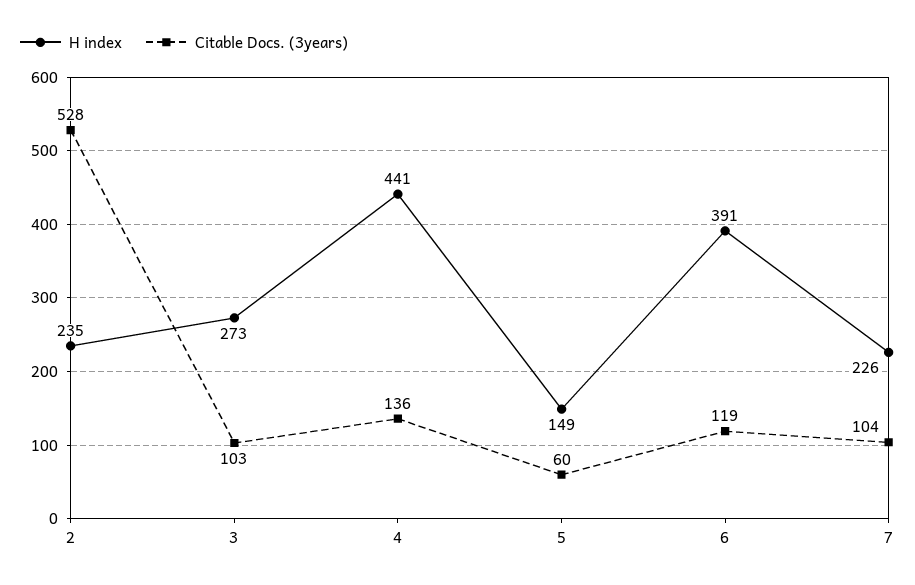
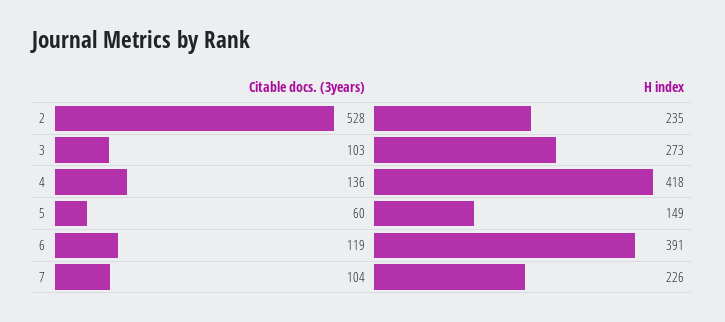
H index, 4: 441 -> 418

